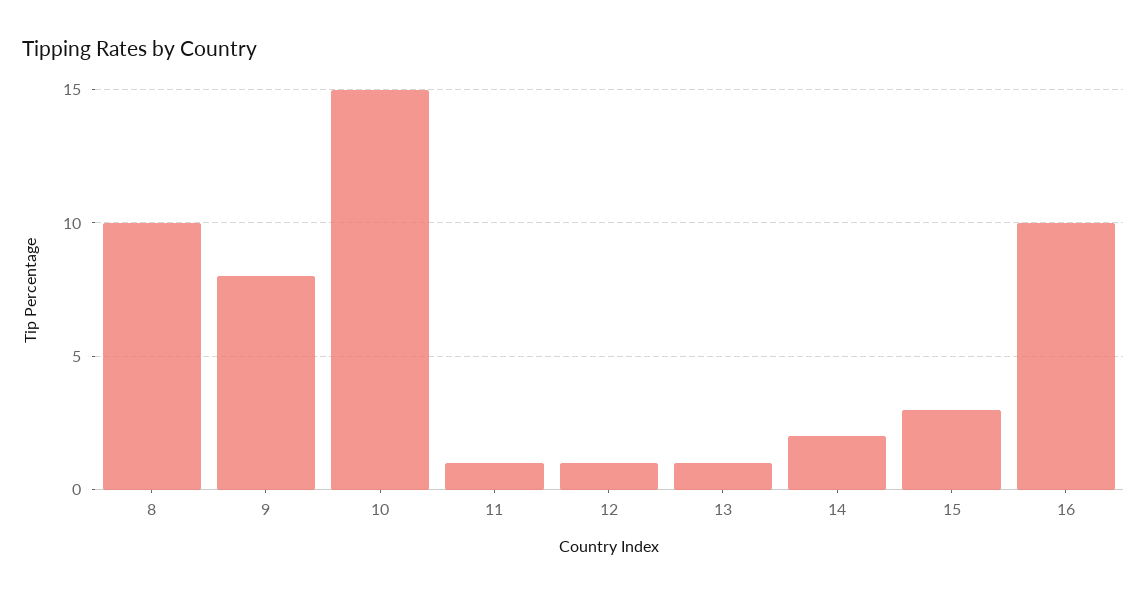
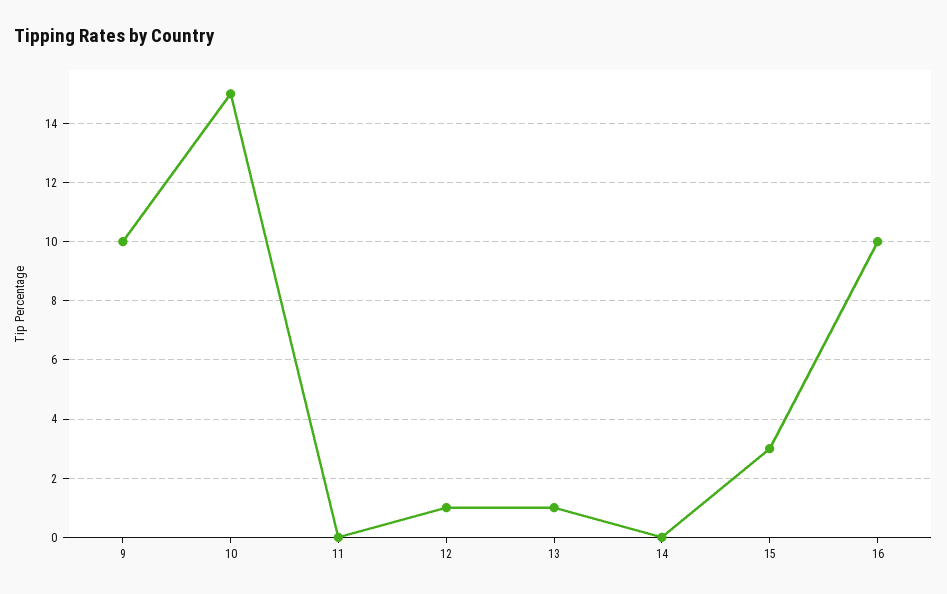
8: 10 -> none
9: 8 -> 10
11: 1 -> 0
14: 2 -> 0

